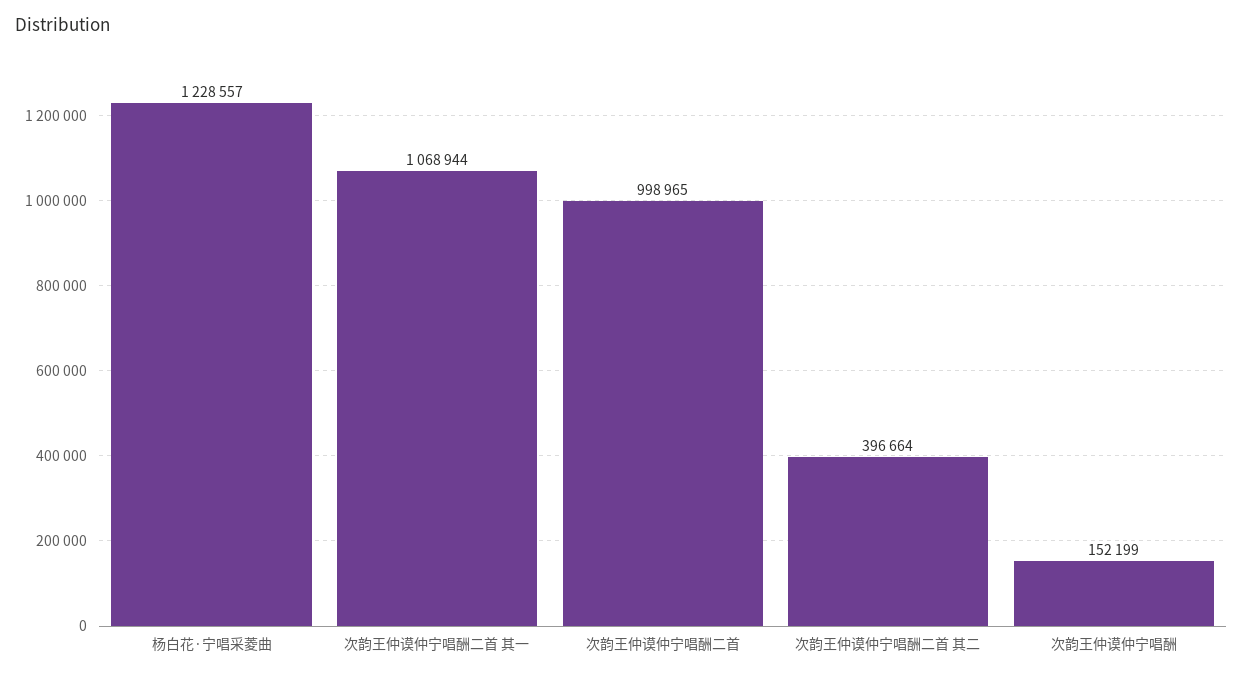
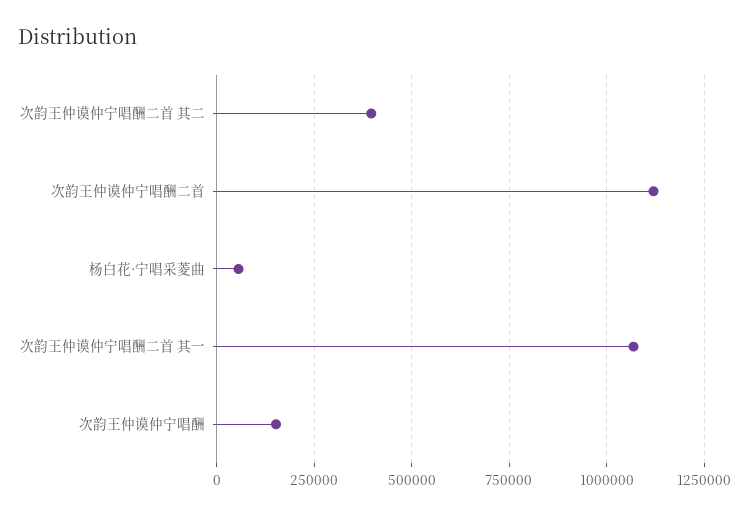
杨白花·宁唱采菱曲: 1228557 -> 50000
次韵王仲谟仲宁唱酬二首: 998965 -> 1125000

